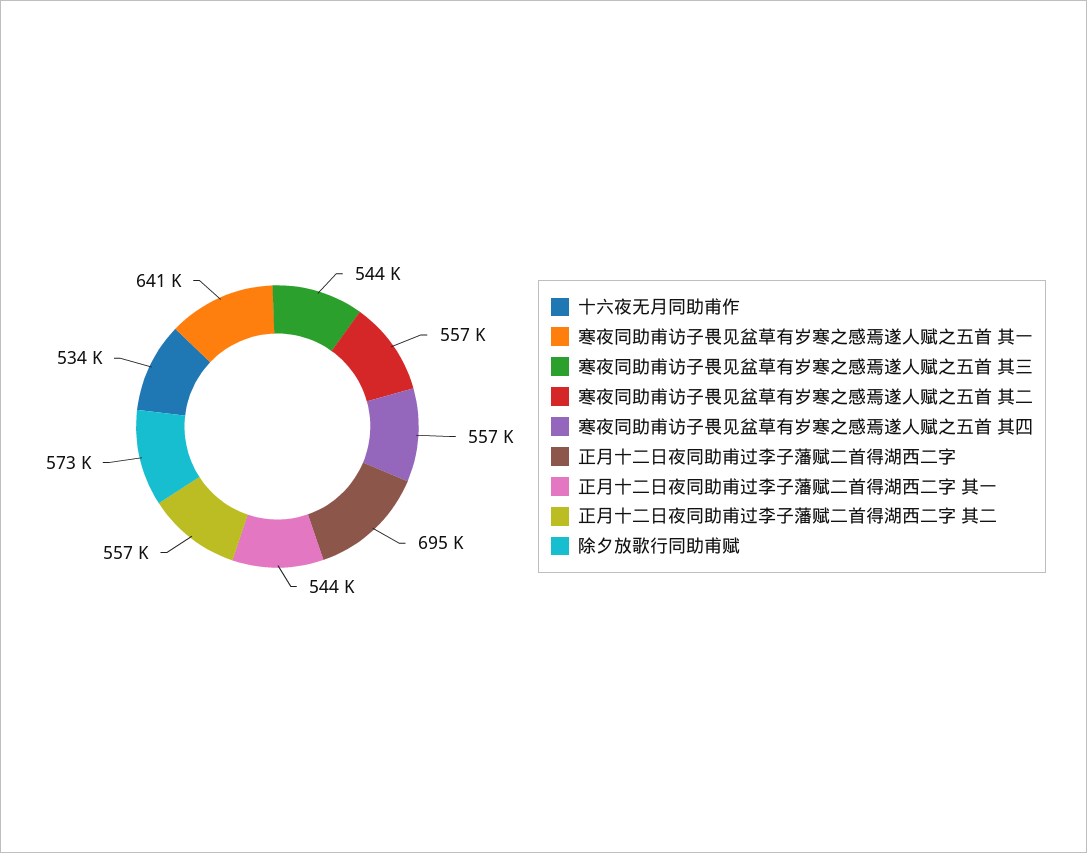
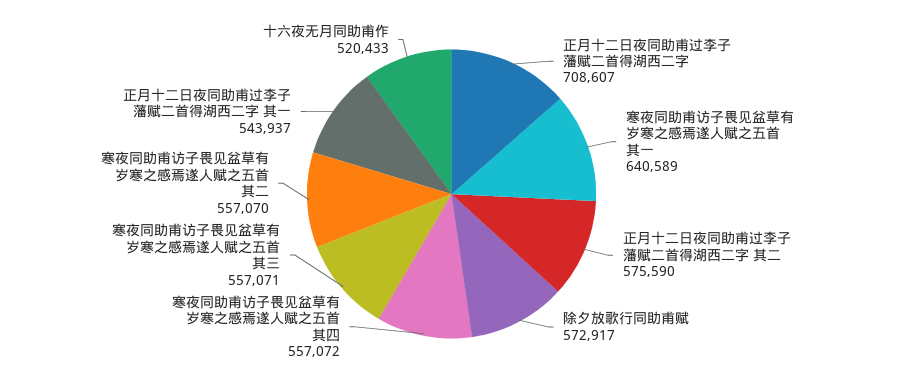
十六夜无月同助甫作: 534000 -> 520433
寒夜同助甫访子畏见盆草有岁寒之感焉遂人赋之五首 其三: 544000 -> 557071
正月十二日夜同助甫过李子藩赋二首得湖西二字: 695000 -> 708607
正月十二日夜同助甫过李子藩赋二首得湖西二字 其二: 557000 -> 575590

